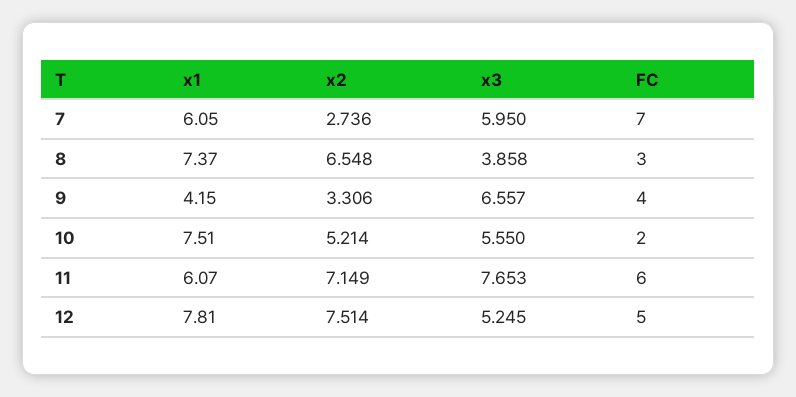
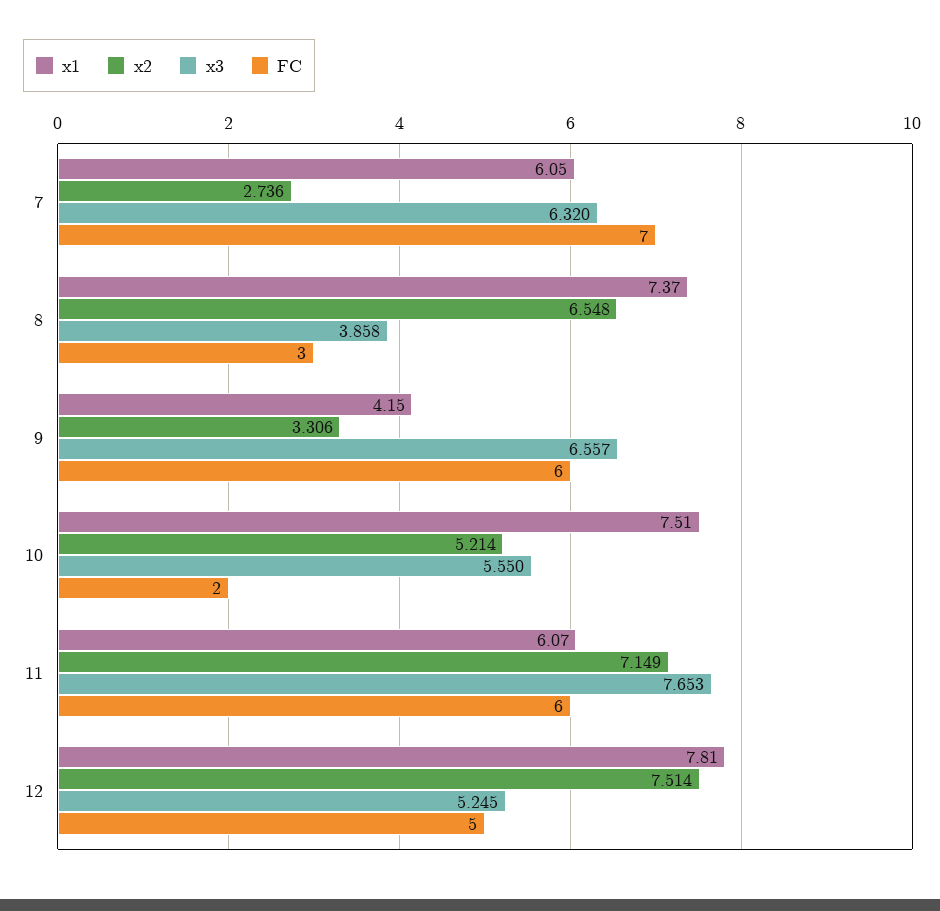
x3, 7: 5.95 -> 6.32
FC, 9: 4 -> 6

